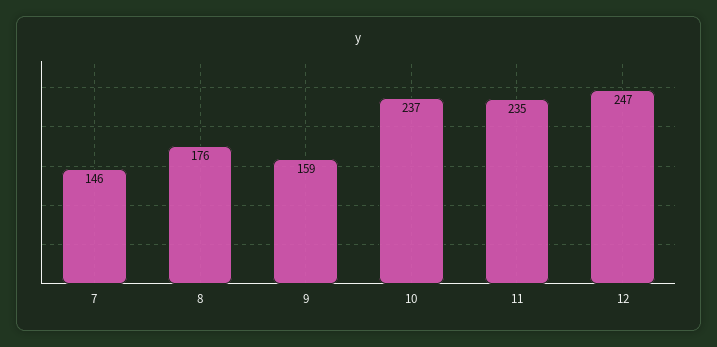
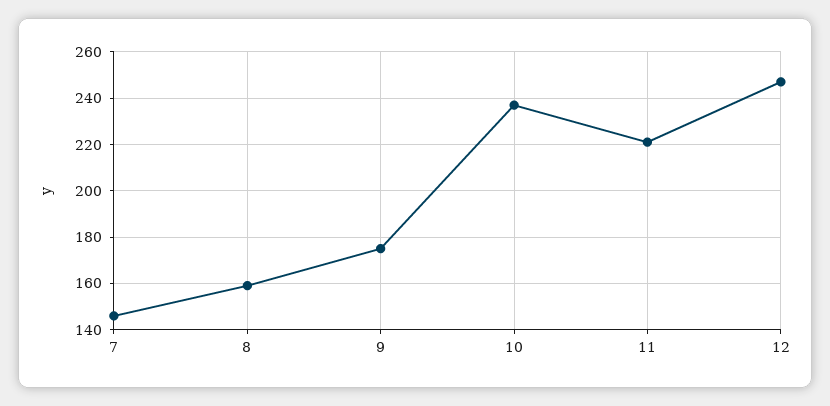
8: 176 -> 160
9: 159 -> 175
11: 235 -> 220

